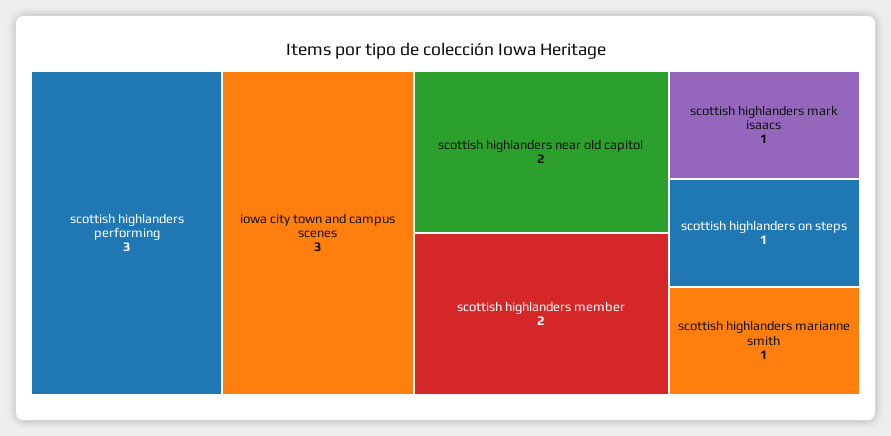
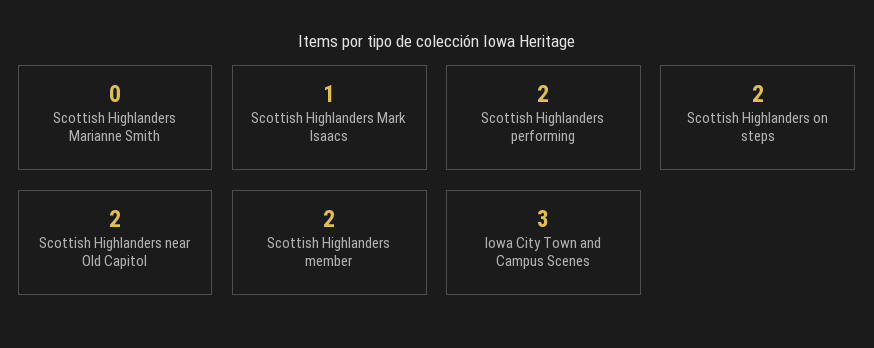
scottish highlanders performing: 3 -> 2
scottish highlanders on steps: 1 -> 2
scottish highlanders marianne smith: 1 -> 0

